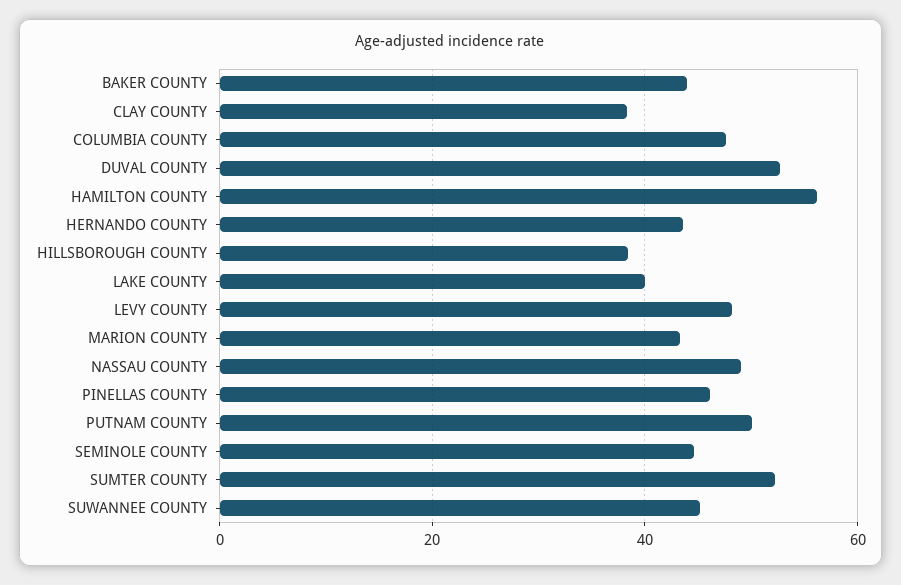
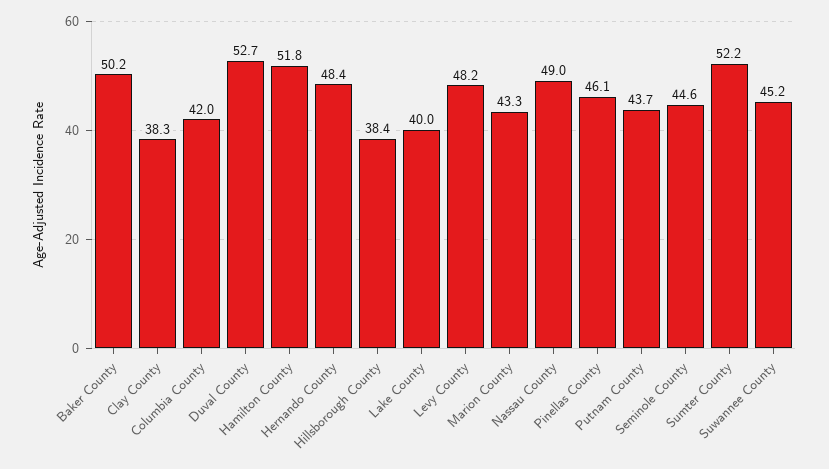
BAKER COUNTY: 44 -> 50.2
COLUMBIA COUNTY: 48 -> 42
HAMILTON COUNTY: 56 -> 51.8
HERNANDO COUNTY: 44 -> 48.4
PUTNAM COUNTY: 50 -> 43.7

